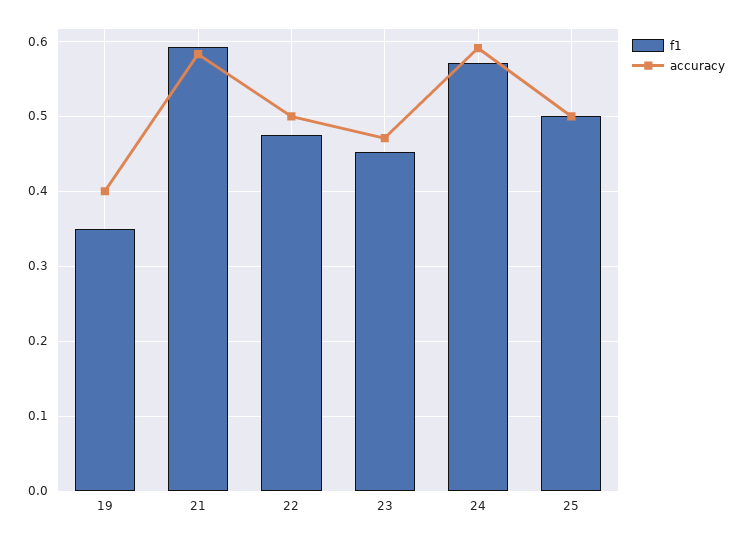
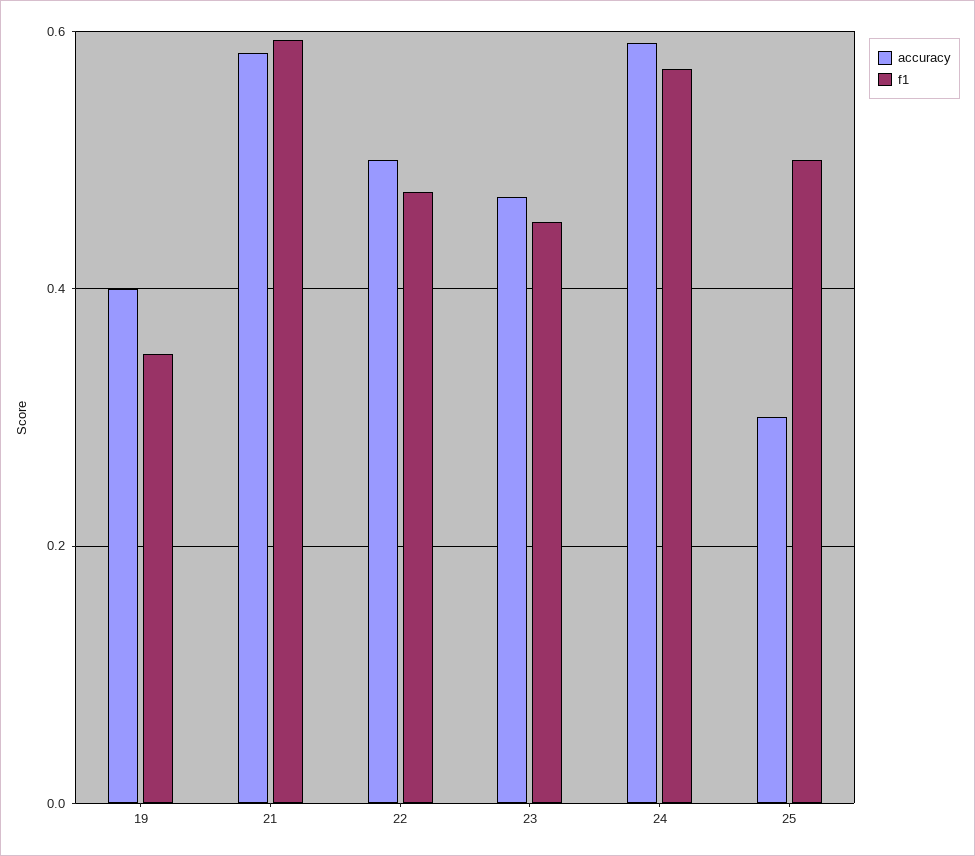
accuracy, 25: 0.5 -> 0.3

